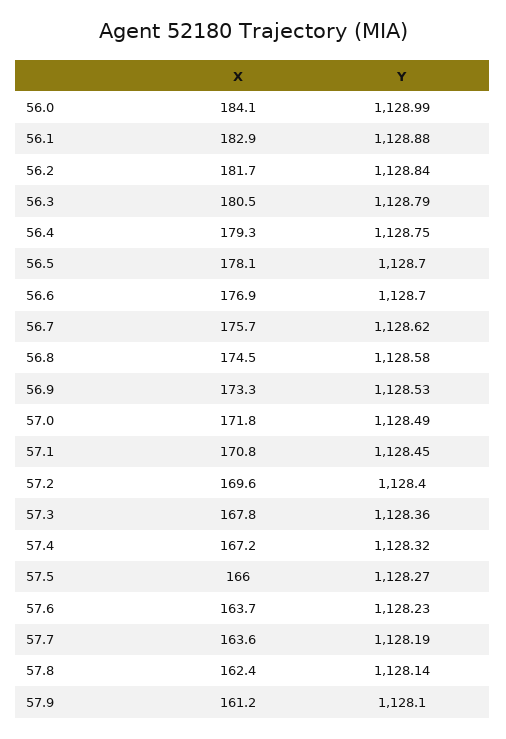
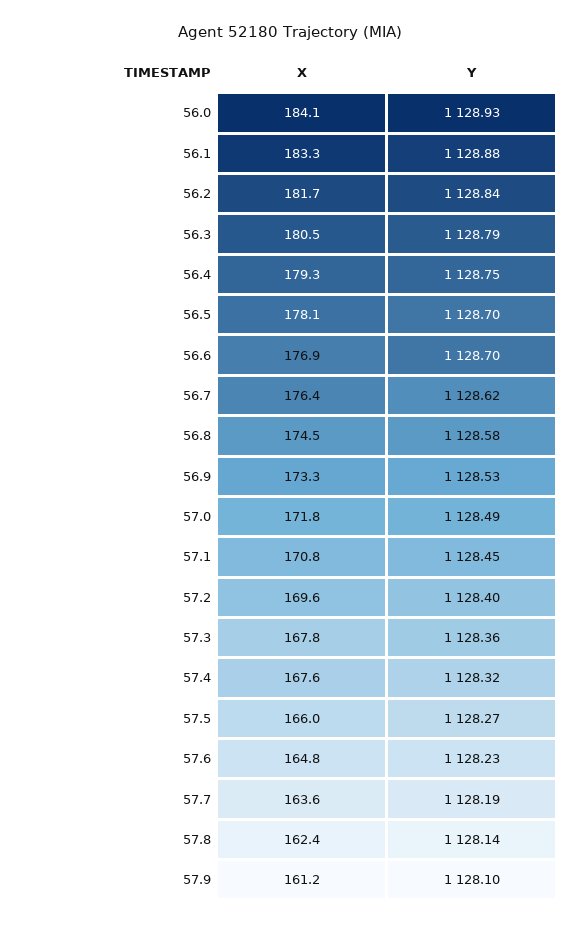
Y, 56.0: 1128.99 -> 1128.93
X, 56.1: 182.9 -> 183.3
X, 56.7: 175.7 -> 176.4
X, 57.4: 167.2 -> 167.6
X, 57.6: 163.7 -> 164.8

